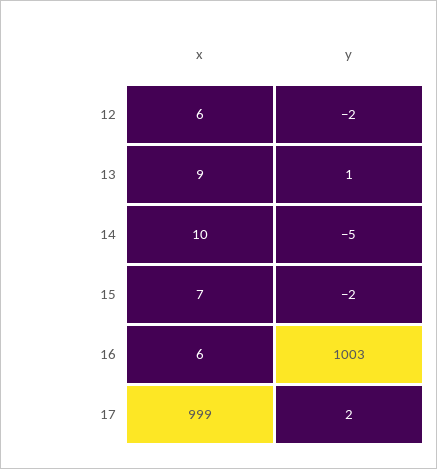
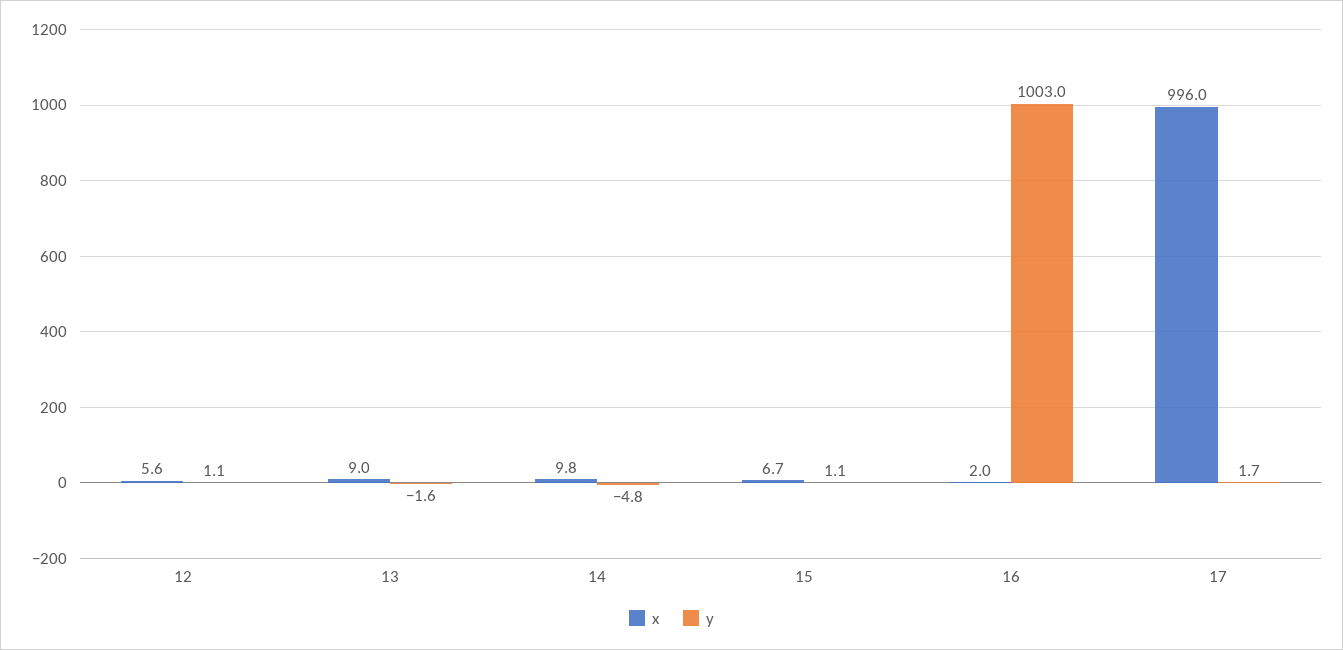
y, 12: -2 -> 1.1
y, 13: 1 -> -1.6
y, 15: -2 -> 1.1
x, 16: 6 -> 2
x, 17: 999 -> 996

